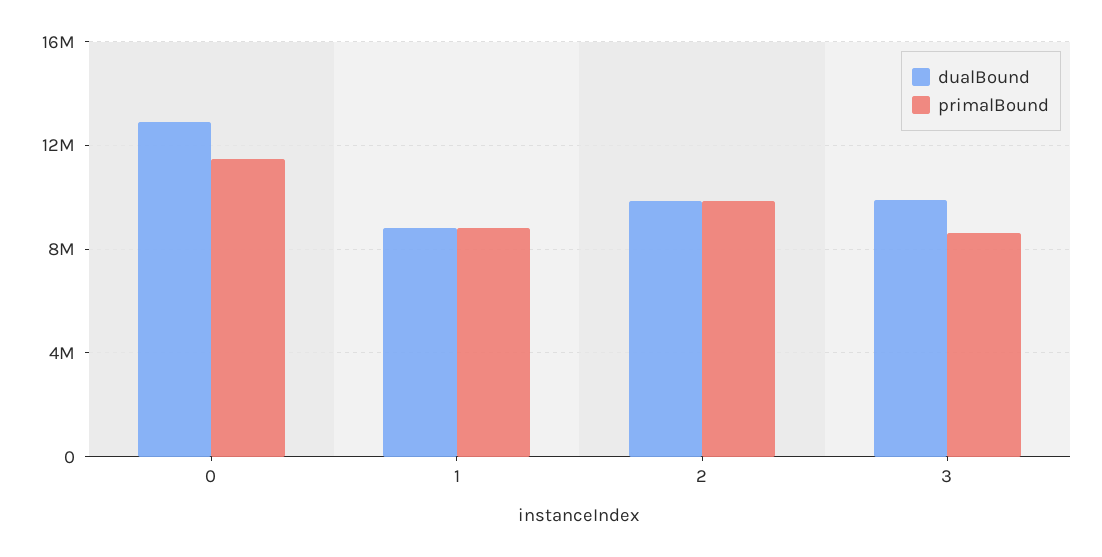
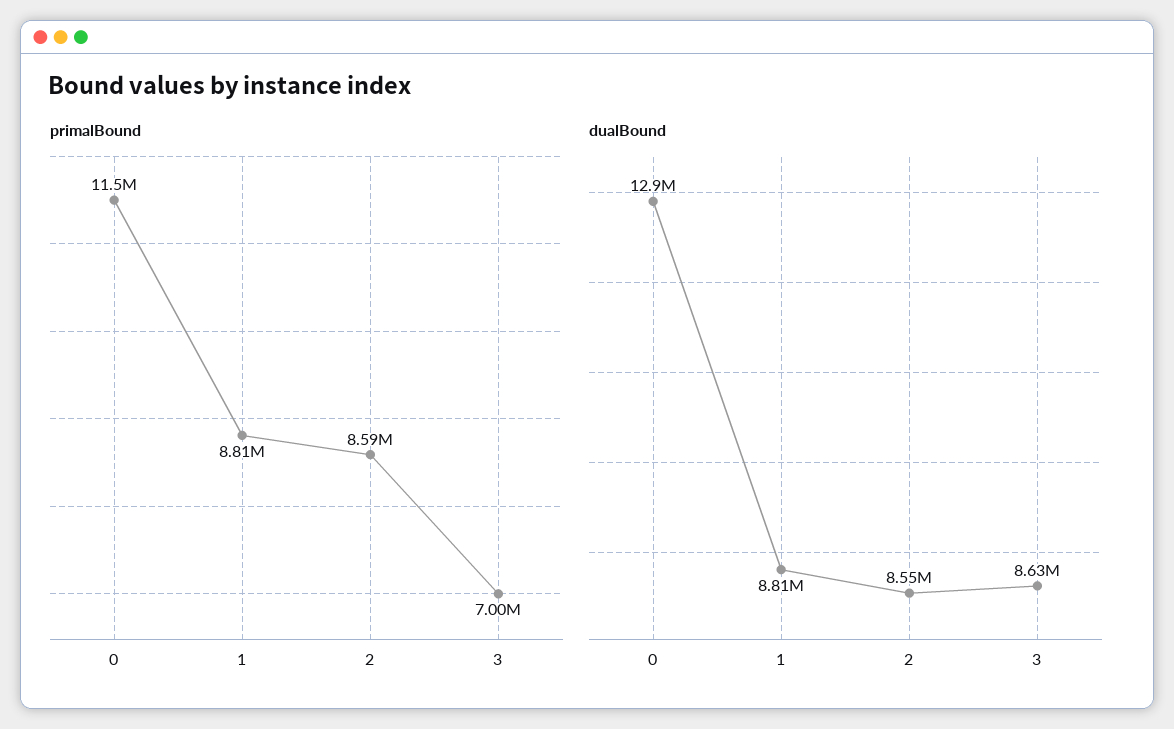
dualBound, 2: 10000000 -> 8550000
primalBound, 2: 10000000 -> 8590000
dualBound, 3: 10000000 -> 8630000
primalBound, 3: 8500000 -> 7000000

